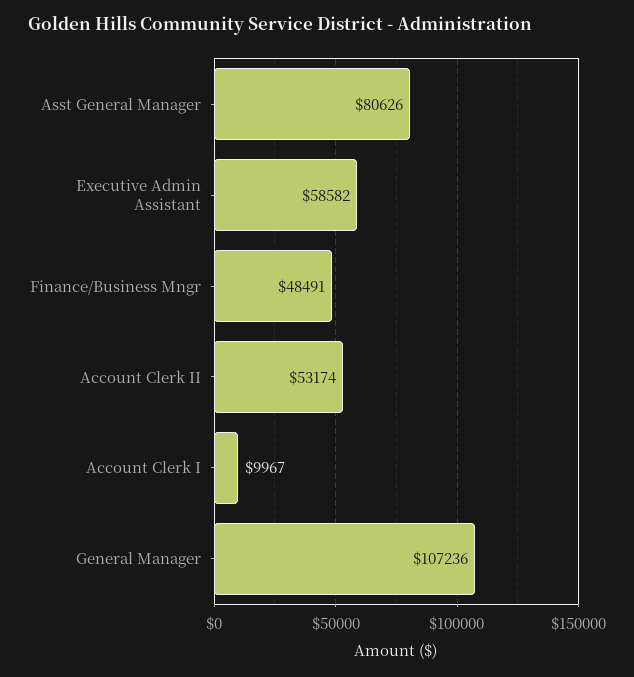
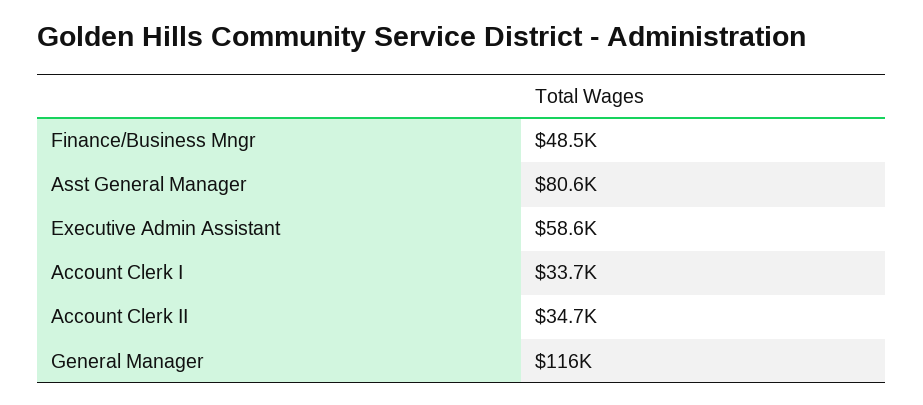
Account Clerk II: 53174 -> 34700
Account Clerk I: 9967 -> 33700
General Manager: 107236 -> 116000

